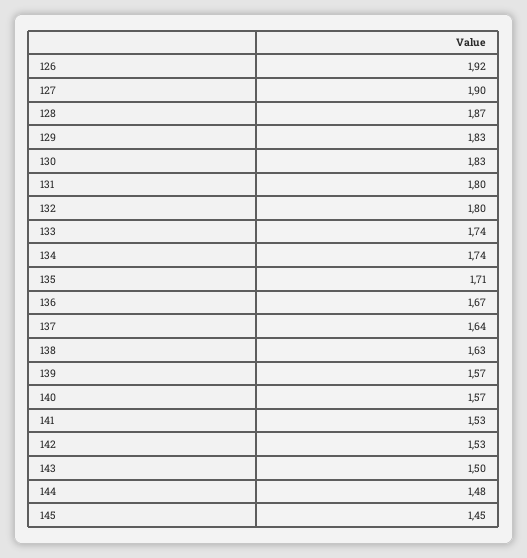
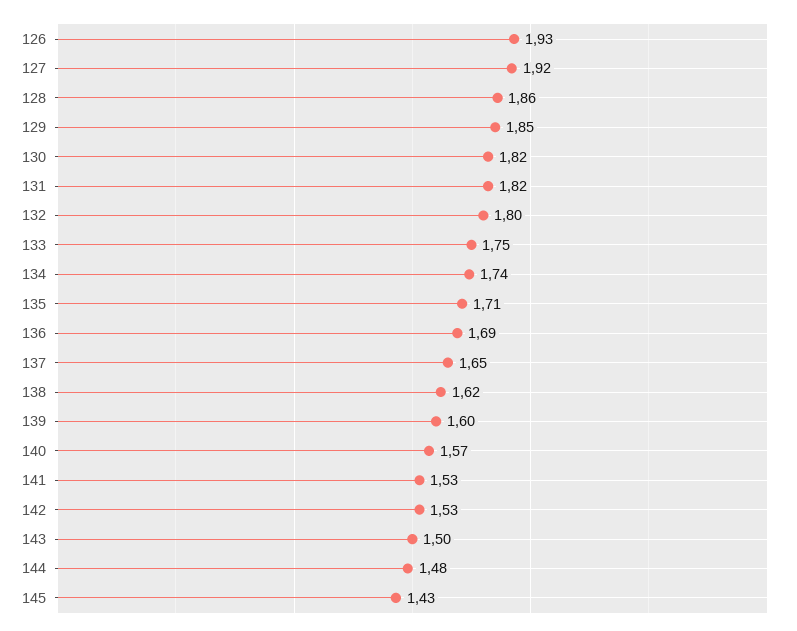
126: 1.92 -> 1.93
127: 1.9 -> 1.92
128: 1.87 -> 1.86
129: 1.83 -> 1.85
130: 1.83 -> 1.82
131: 1.8 -> 1.82
133: 1.74 -> 1.75
136: 1.67 -> 1.69
137: 1.64 -> 1.65
138: 1.63 -> 1.62
139: 1.57 -> 1.6
145: 1.45 -> 1.43

